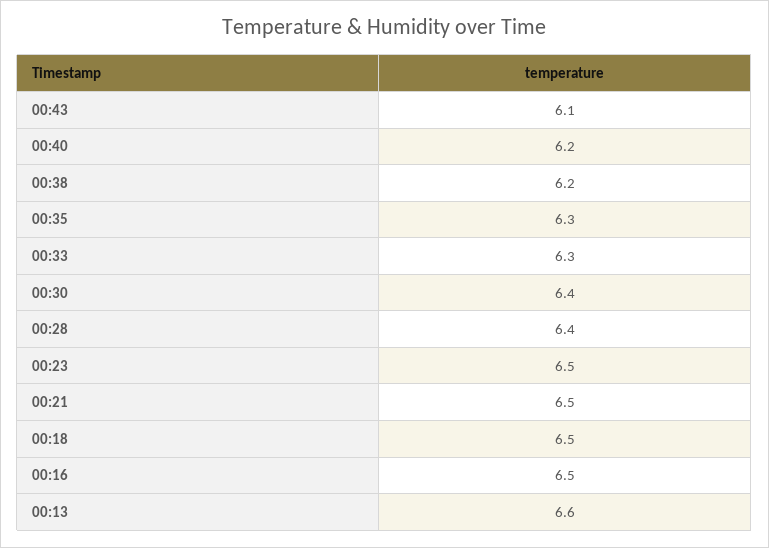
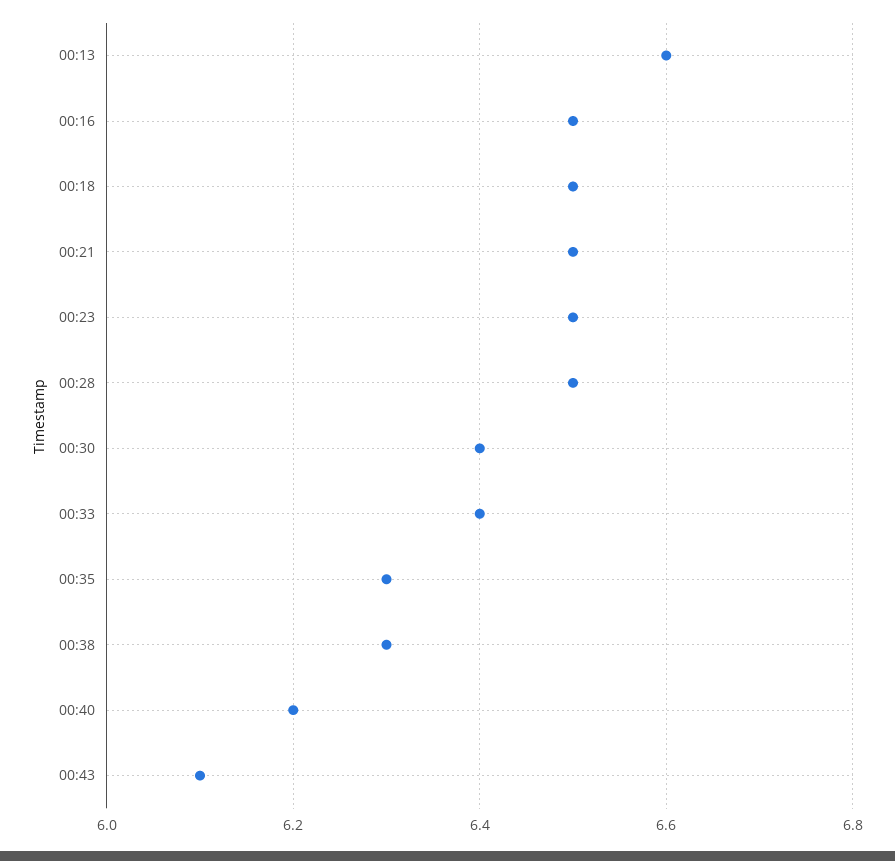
00:38: 6.2 -> 6.3
00:33: 6.3 -> 6.4
00:28: 6.4 -> 6.5

